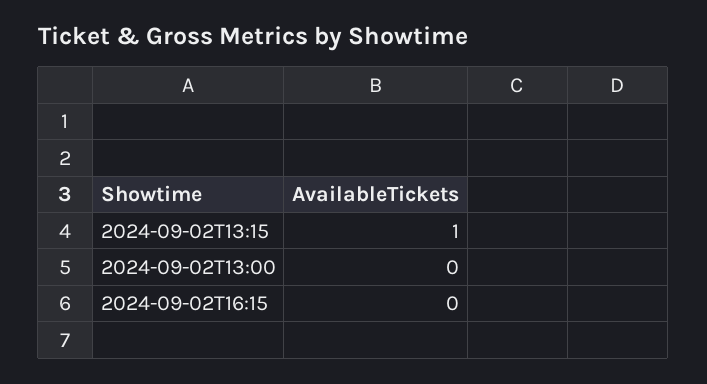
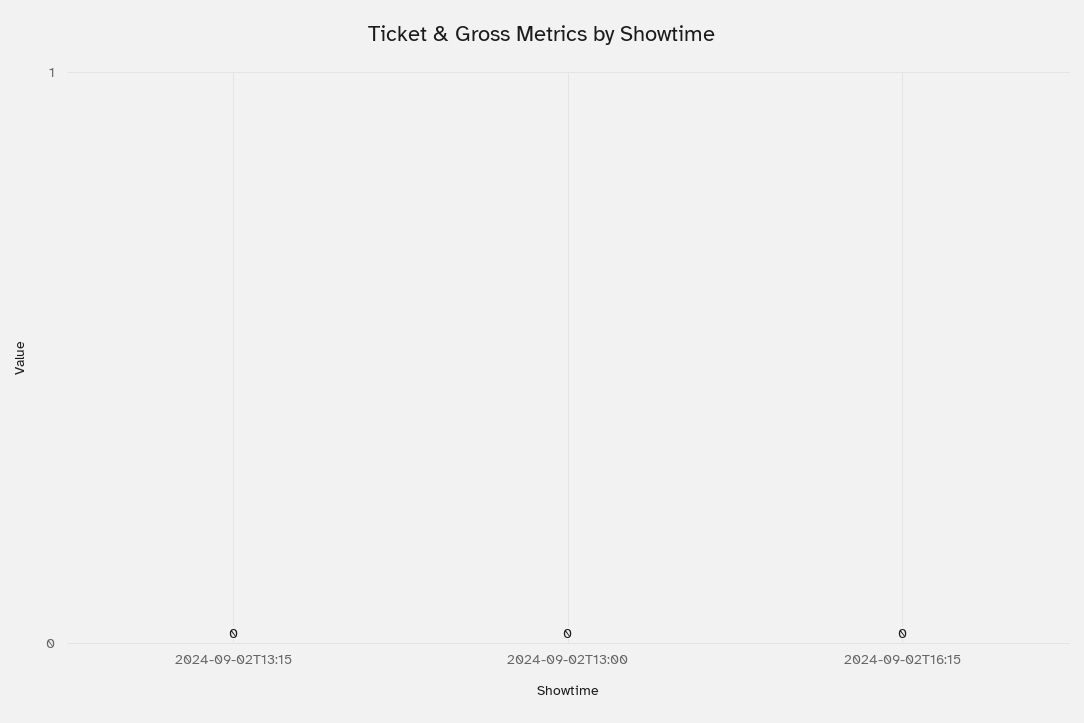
2024-09-02T13:15: 1 -> 0

